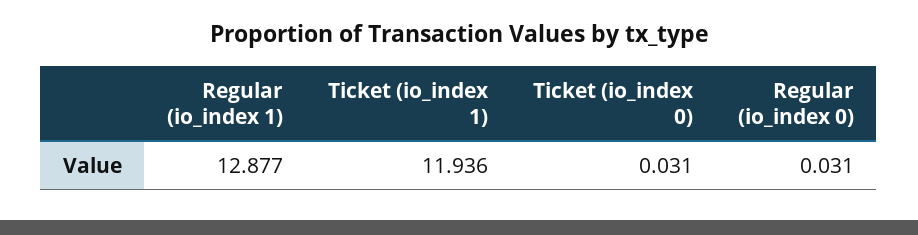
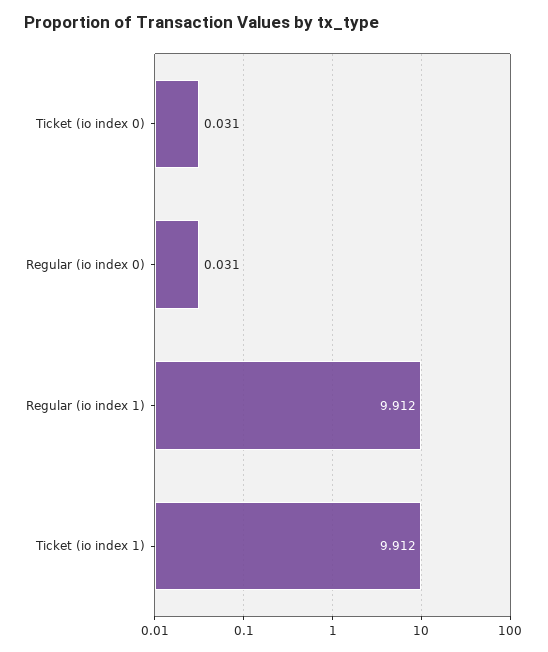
Regular (io_index 1): 12.877 -> 9.912
Ticket (io_index 1): 11.936 -> 9.912

